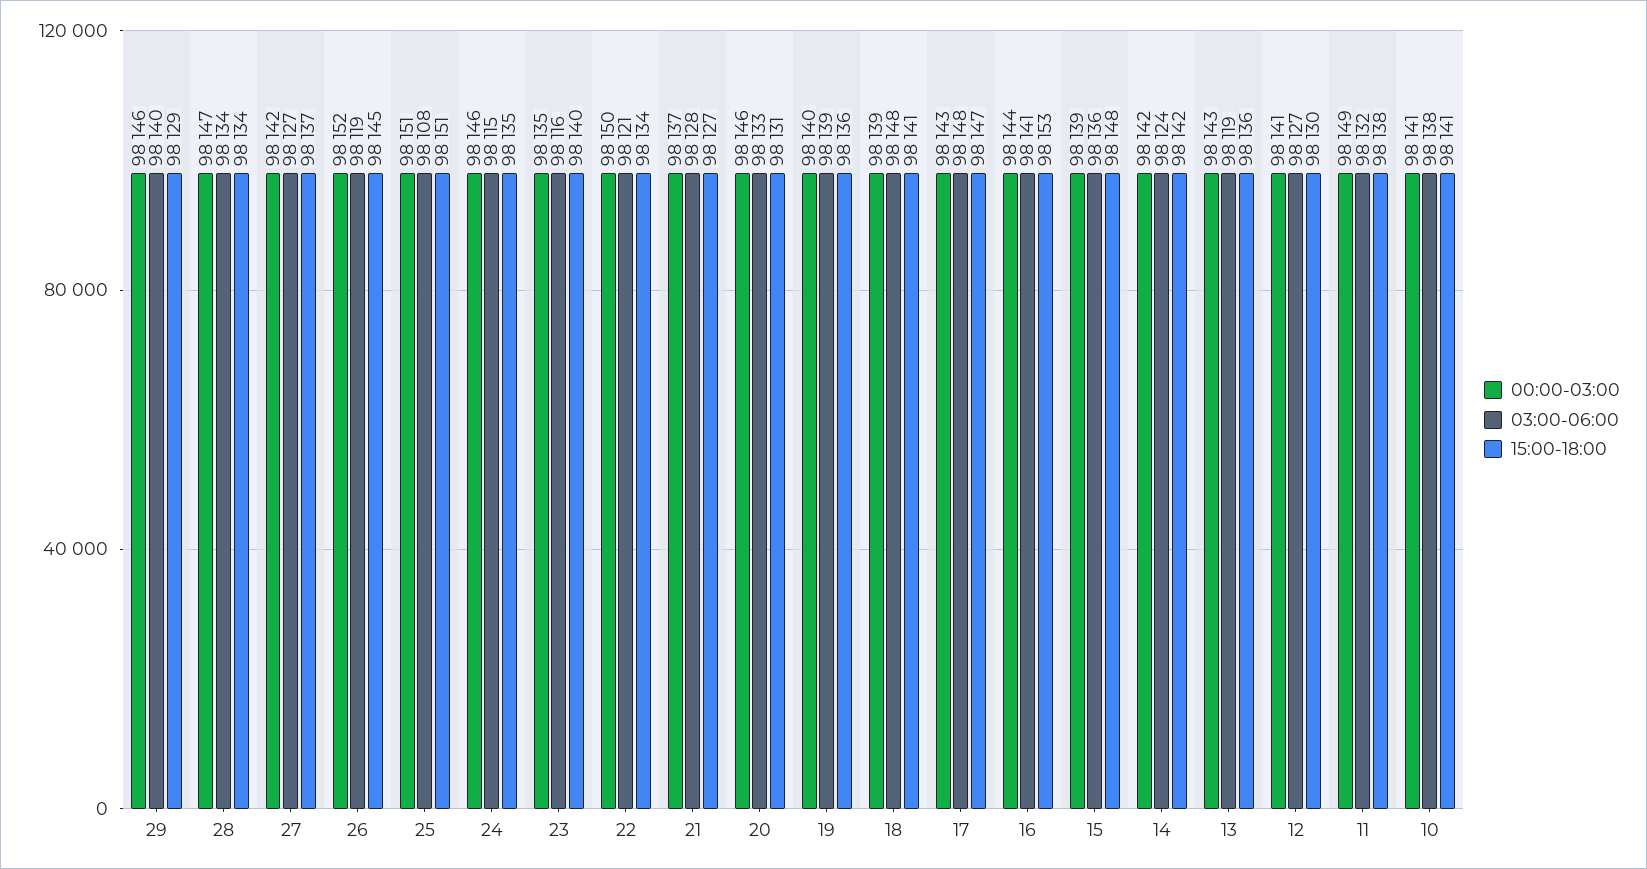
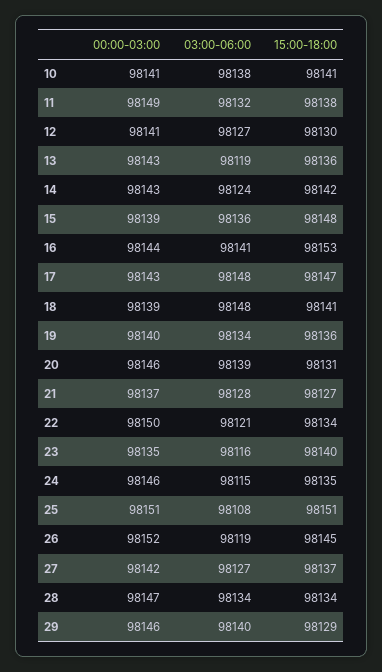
03:00-06:00, 20: 98133 -> 98139
03:00-06:00, 19: 98139 -> 98134
00:00-03:00, 14: 98142 -> 98143

